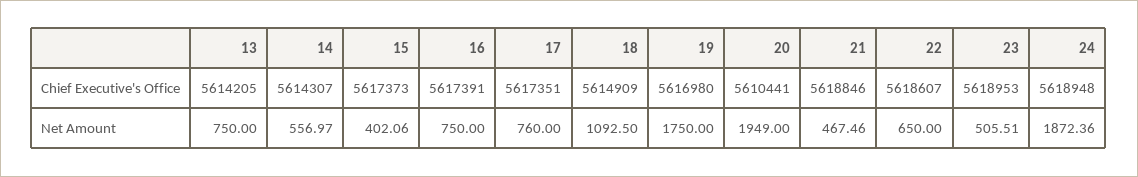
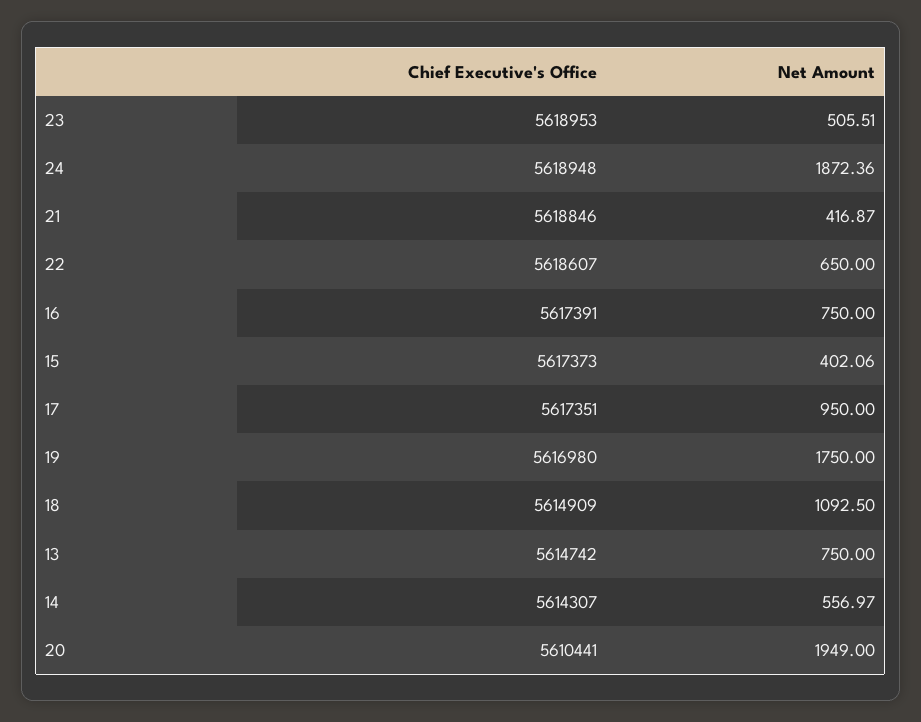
13, Chief Executive's Office: 5614205 -> 5614742
17, Net Amount: 760 -> 950
21, Net Amount: 467.46 -> 416.87

